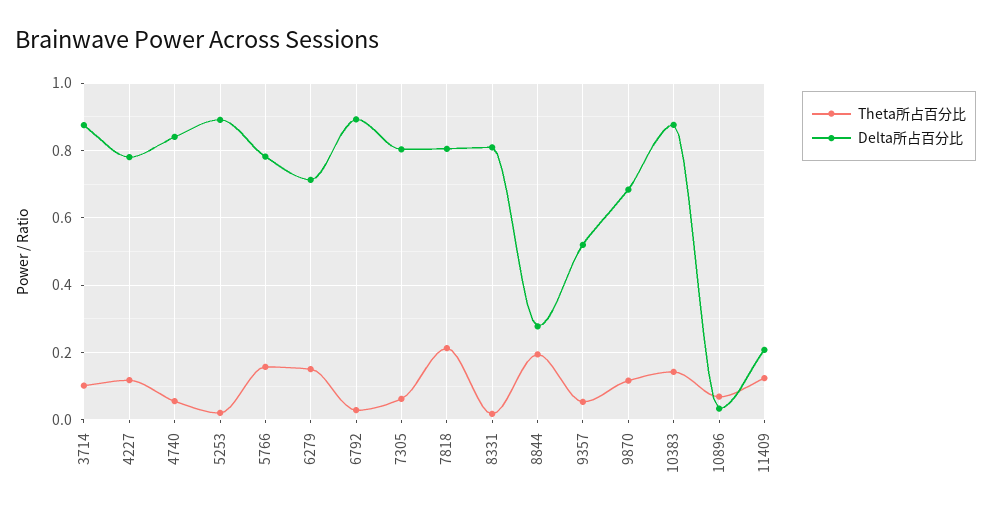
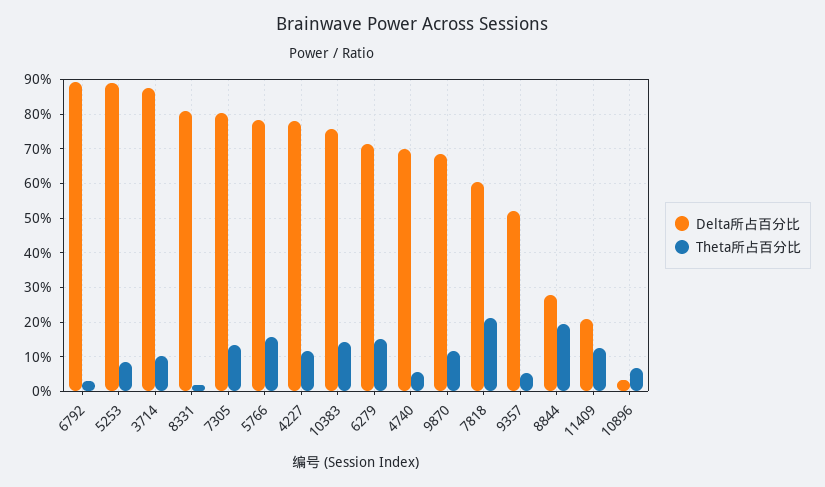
Delta所占百分比, 4740: 0.84 -> 0.7
Theta所占百分比, 5253: 0.02 -> 0.08
Theta所占百分比, 7305: 0.06 -> 0.14
Delta所占百分比, 7818: 0.8 -> 0.6
Delta所占百分比, 10383: 0.88 -> 0.76

